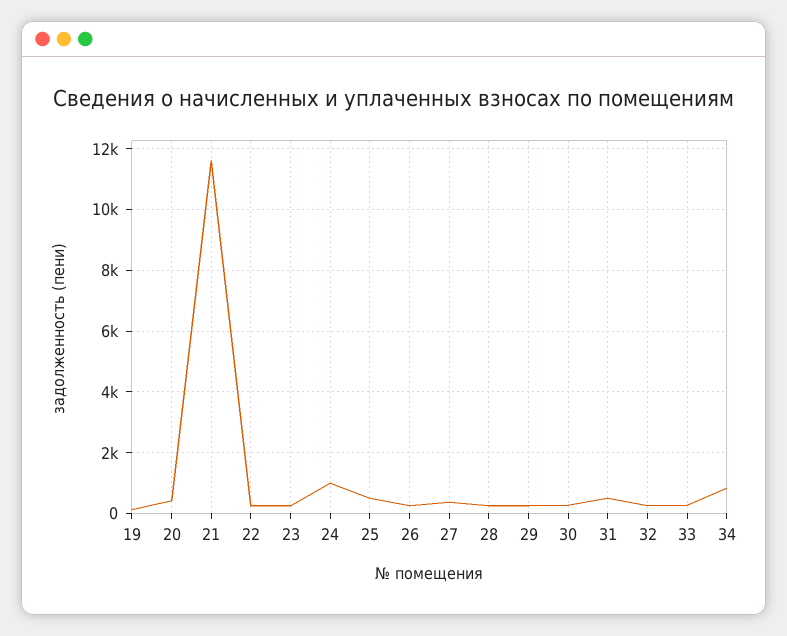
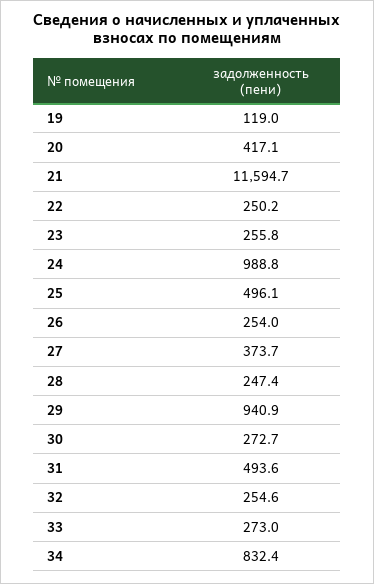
29: 200 -> 940.9

